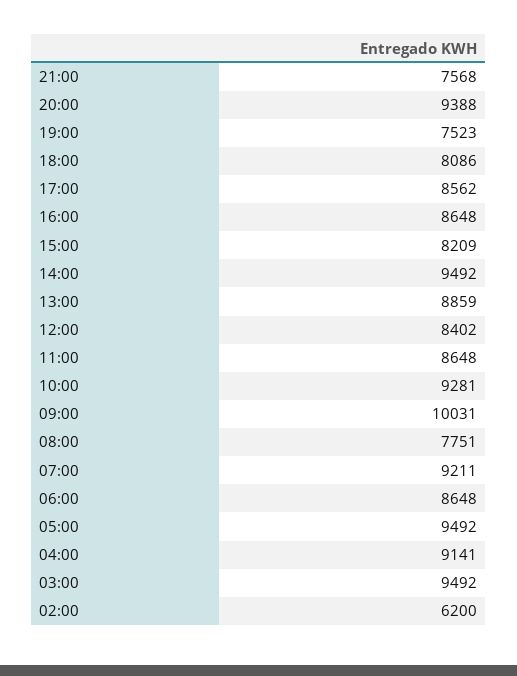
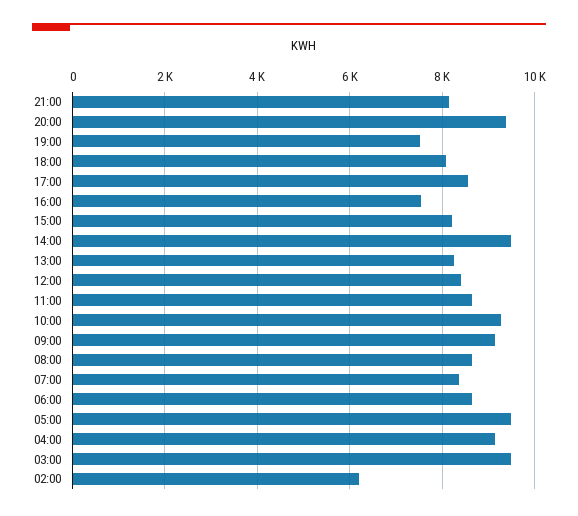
21:00: 7568 -> 8200
16:00: 8648 -> 7600
13:00: 8859 -> 8200
09:00: 10031 -> 9200
08:00: 7751 -> 8600
07:00: 9211 -> 8400

